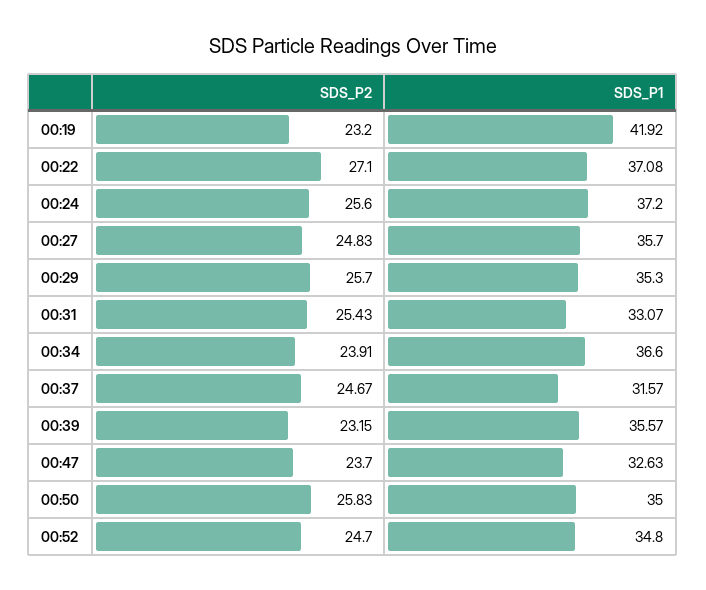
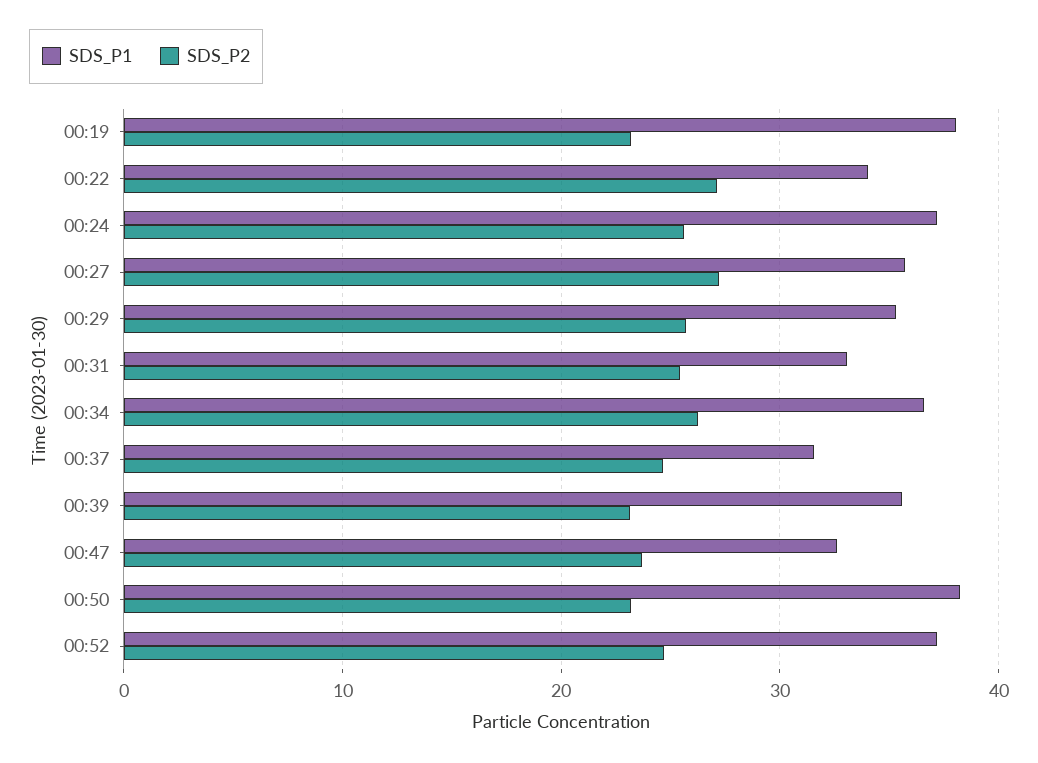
SDS_P1, 00:19: 41.92 -> 38
SDS_P1, 00:22: 37.08 -> 34
SDS_P2, 00:27: 24.83 -> 27
SDS_P2, 00:34: 23.91 -> 26
SDS_P2, 00:50: 25.83 -> 23
SDS_P1, 00:50: 35 -> 38
SDS_P1, 00:52: 34.8 -> 37

